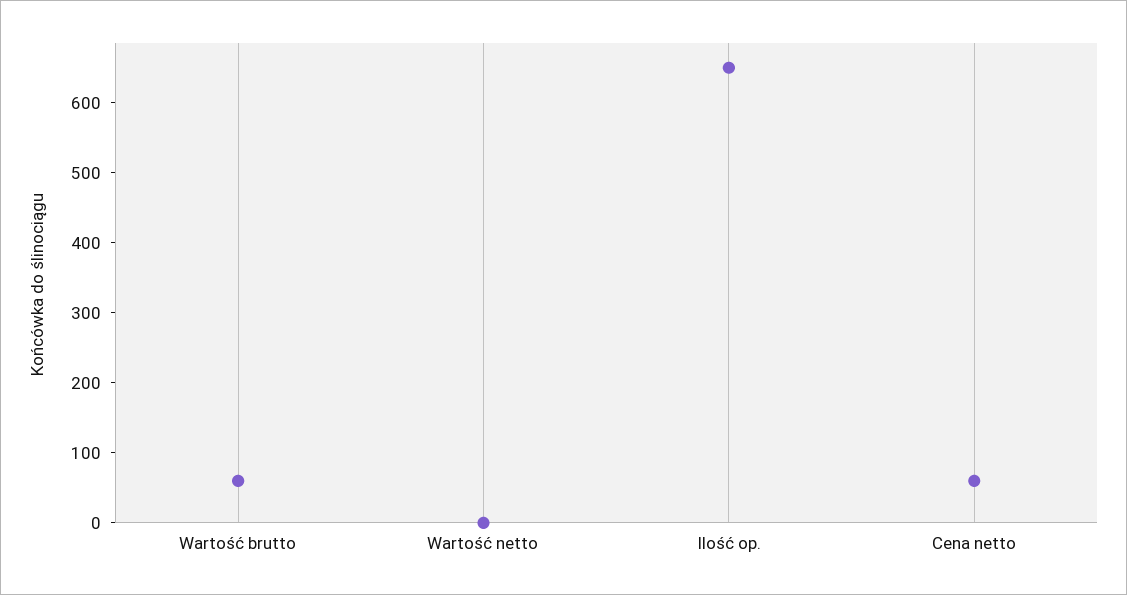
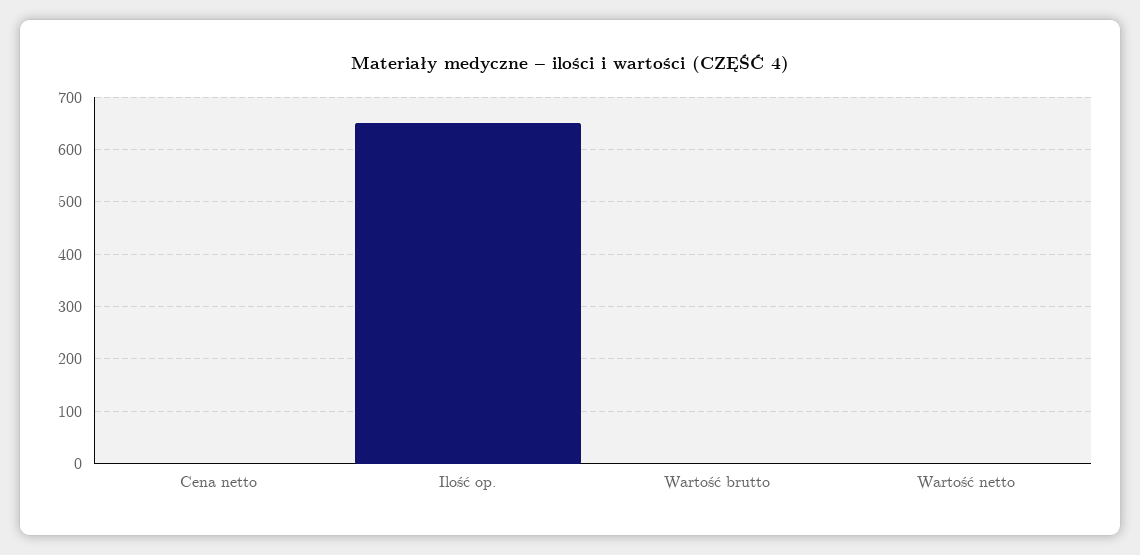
Wartość brutto: 60 -> 0
Cena netto: 60 -> 0

